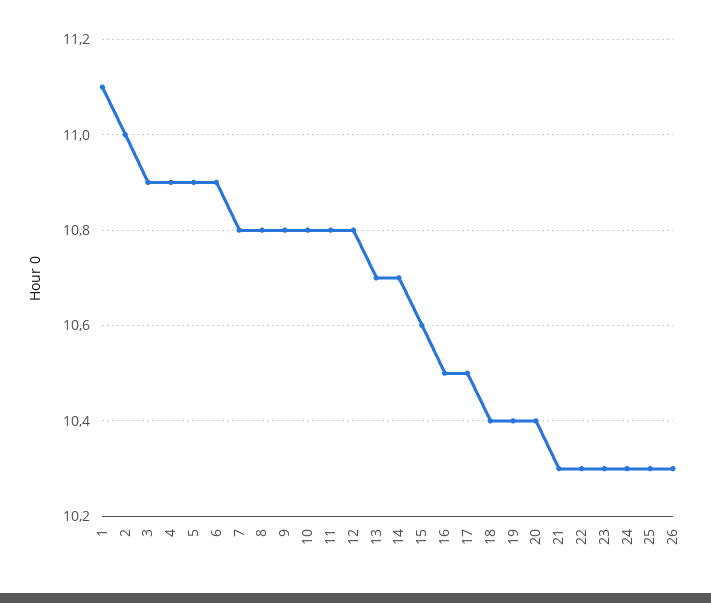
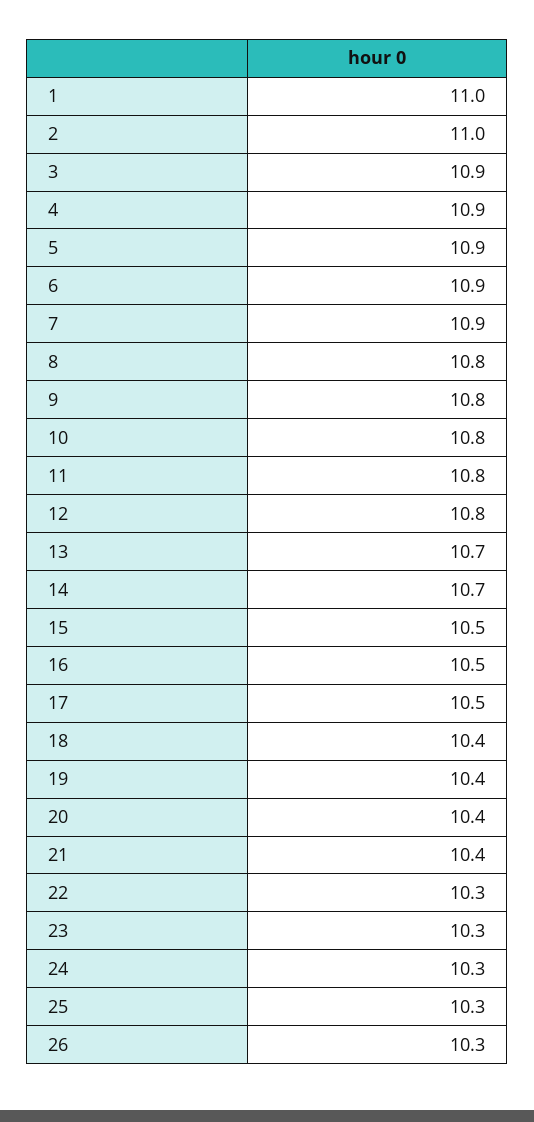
1: 11.1 -> 11
7: 10.8 -> 10.9
15: 10.6 -> 10.5
21: 10.3 -> 10.4

